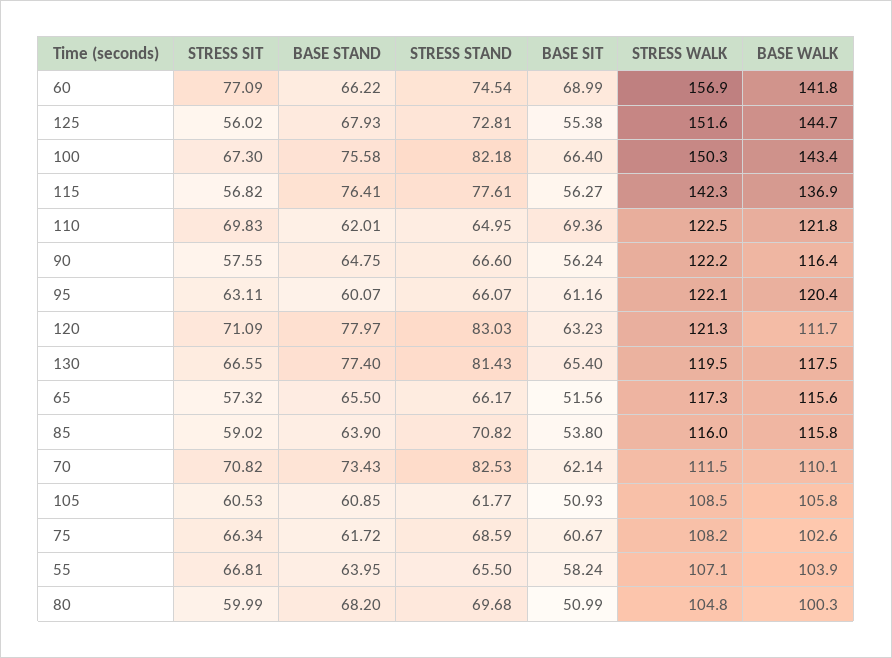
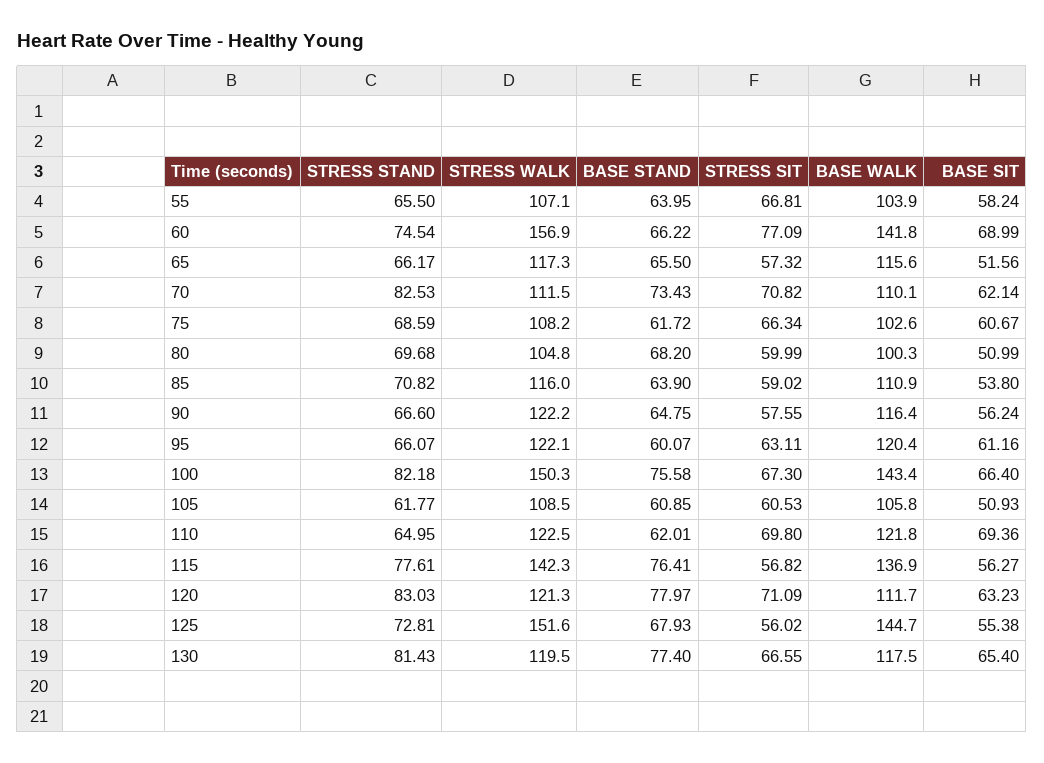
STRESS SIT, 110: 69.83 -> 69.8
BASE WALK, 85: 115.8 -> 110.9

